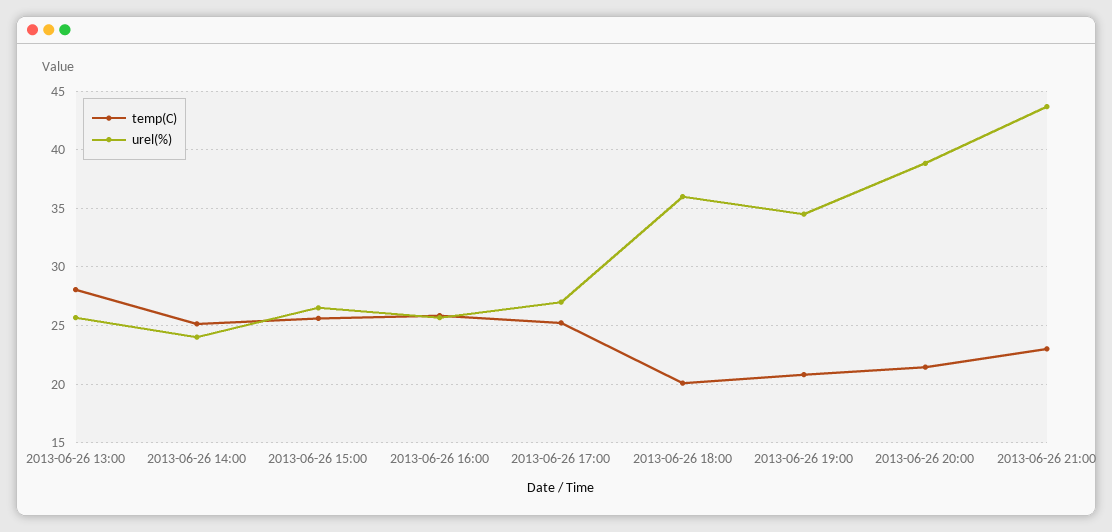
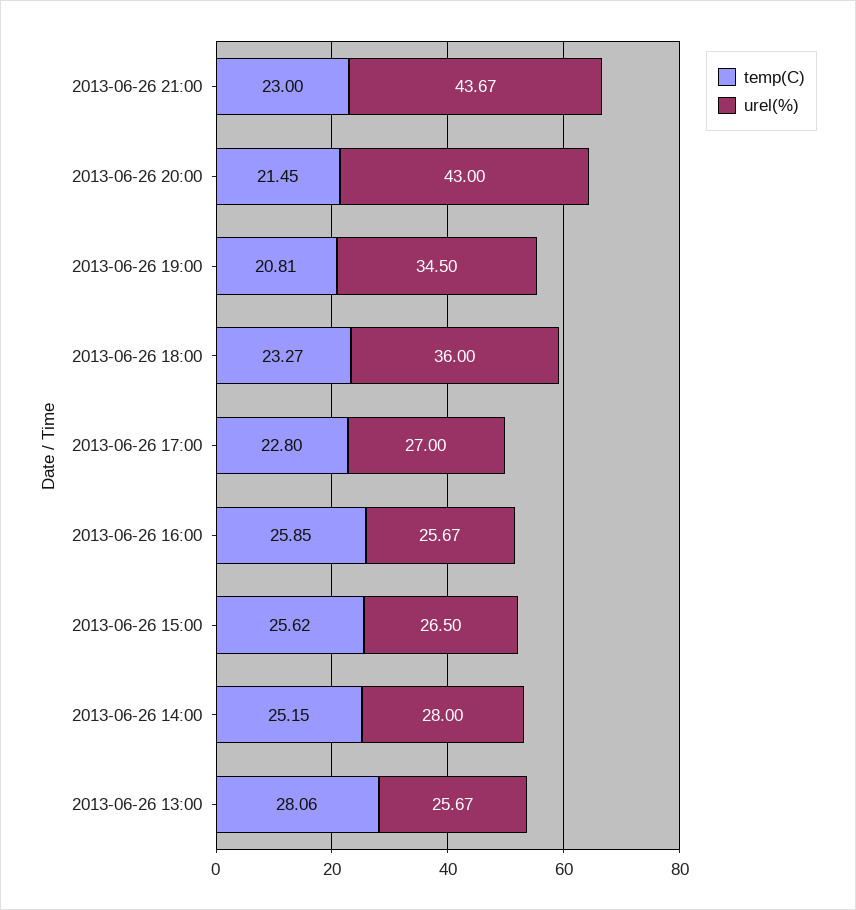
urel(%), 2013-06-26 14:00: 24 -> 28
temp(C), 2013-06-26 17:00: 25 -> 22.8
temp(C), 2013-06-26 18:00: 20 -> 23.27
urel(%), 2013-06-26 20:00: 39 -> 43

